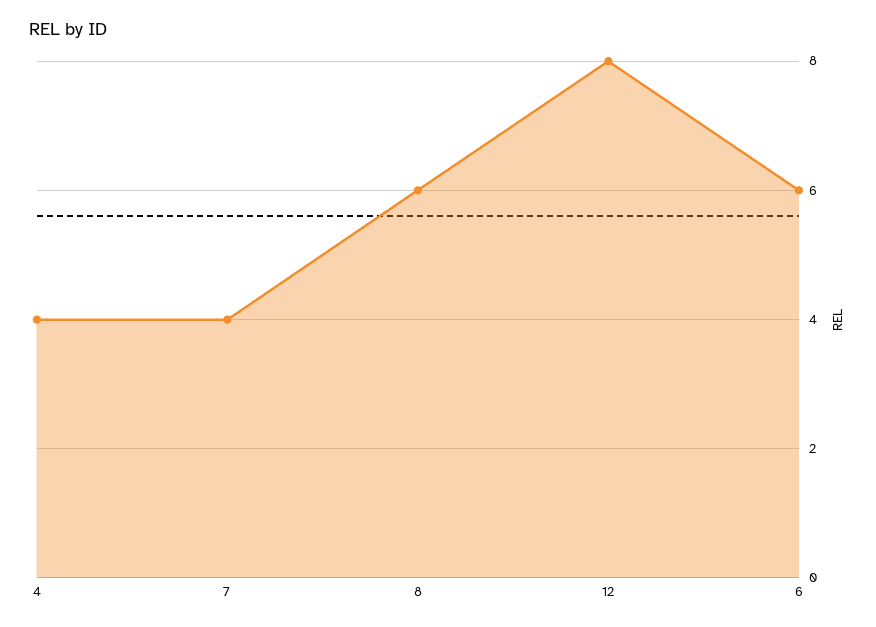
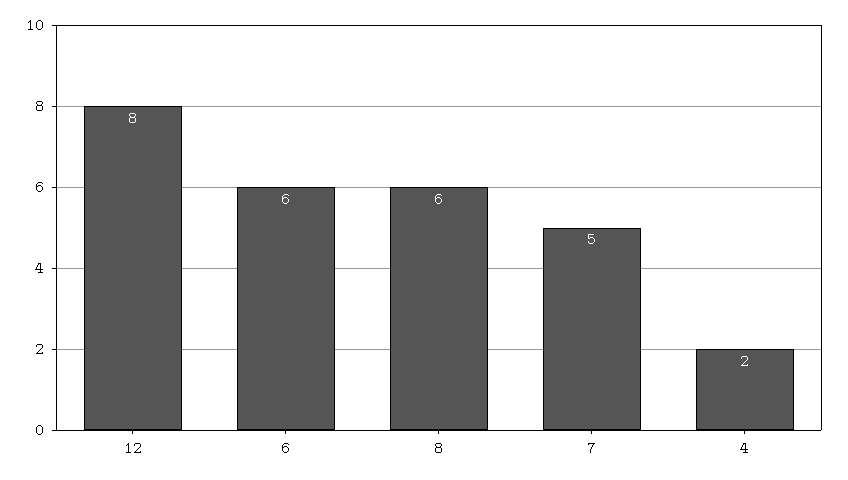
4: 4 -> 2
7: 4 -> 5

